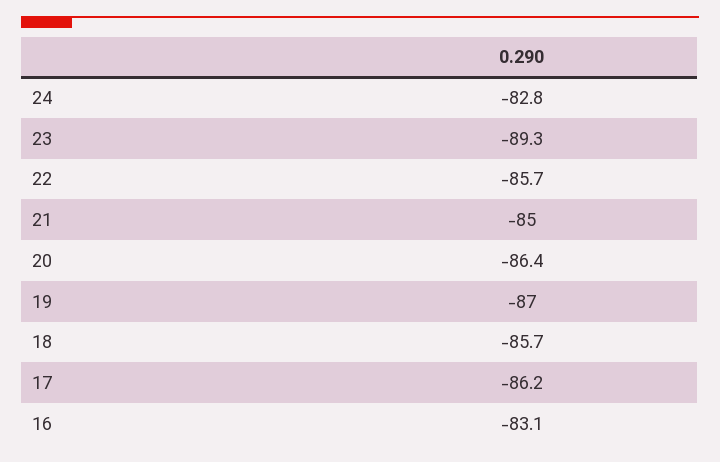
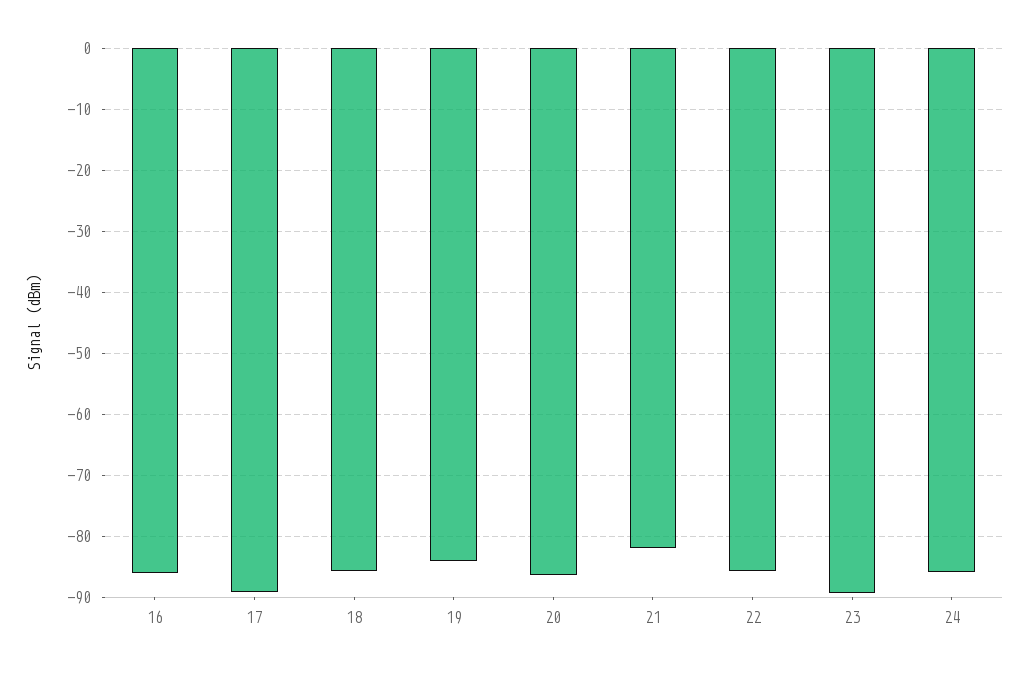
24: -82.8 -> -86
21: -85 -> -82
19: -87 -> -84
17: -86.2 -> -89
16: -83.1 -> -86

